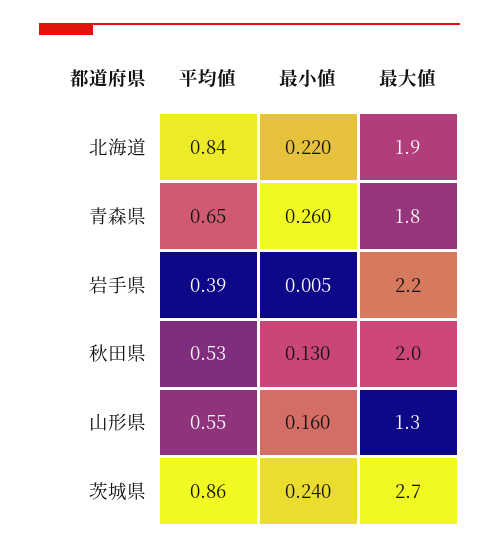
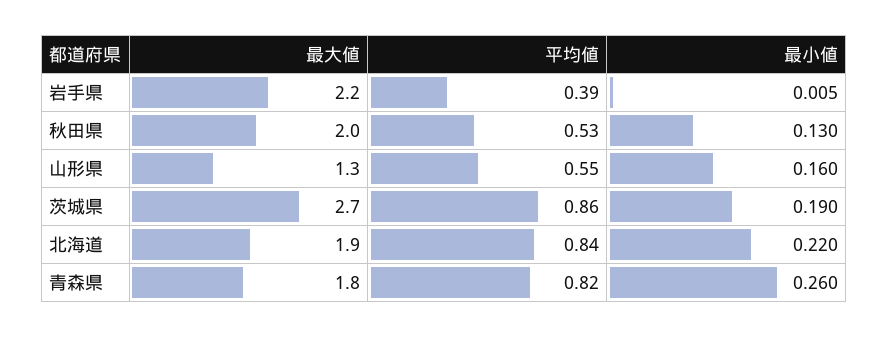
平均値, 青森県: 0.65 -> 0.82
最小値, 茨城県: 0.24 -> 0.19

